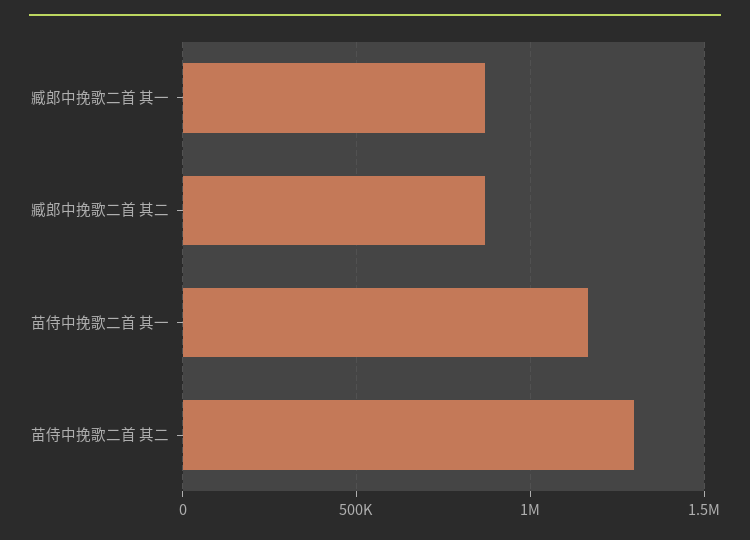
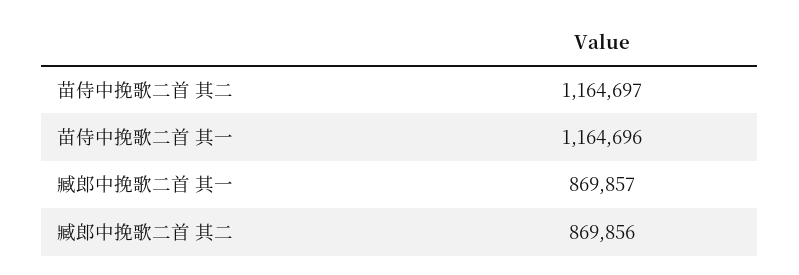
苗侍中挽歌二首 其二: 1300000 -> 1164697

